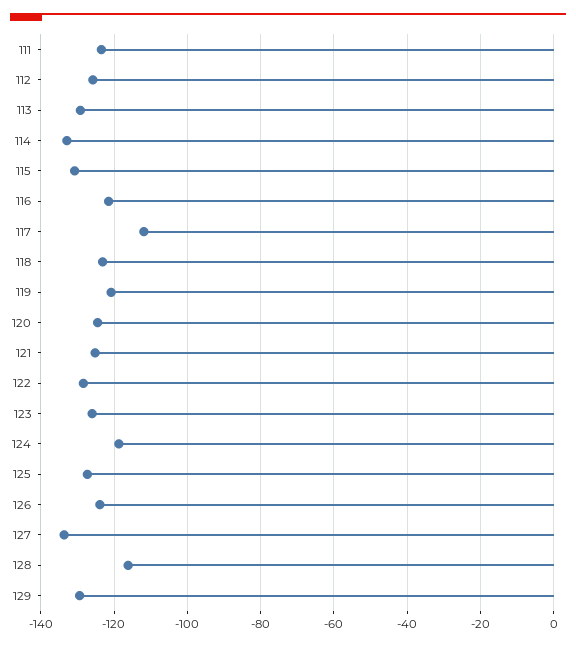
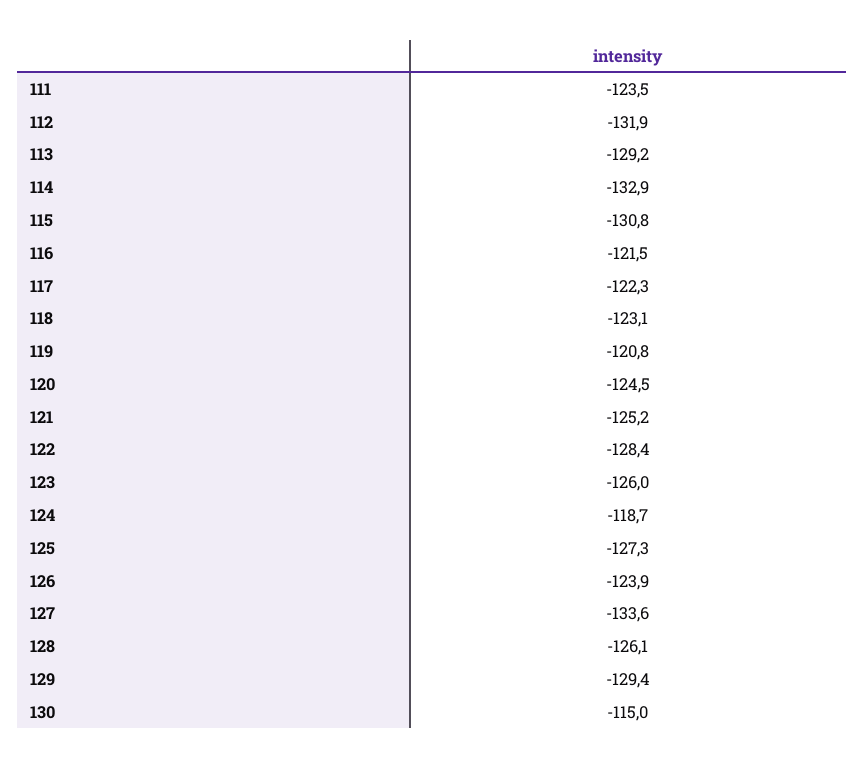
112: -126 -> -131.9
117: -112 -> -122.3
128: -116 -> -126.1
130: none -> -115

